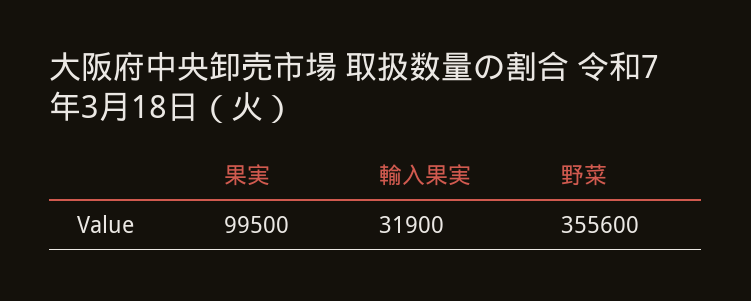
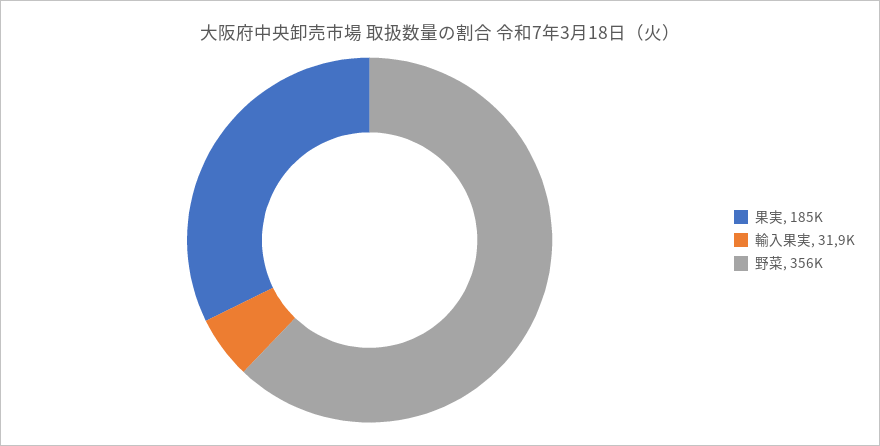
果実: 99500 -> 185000

